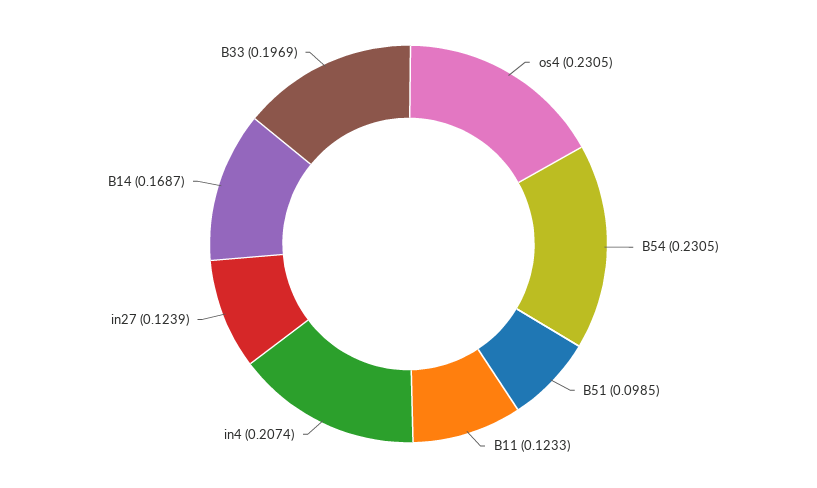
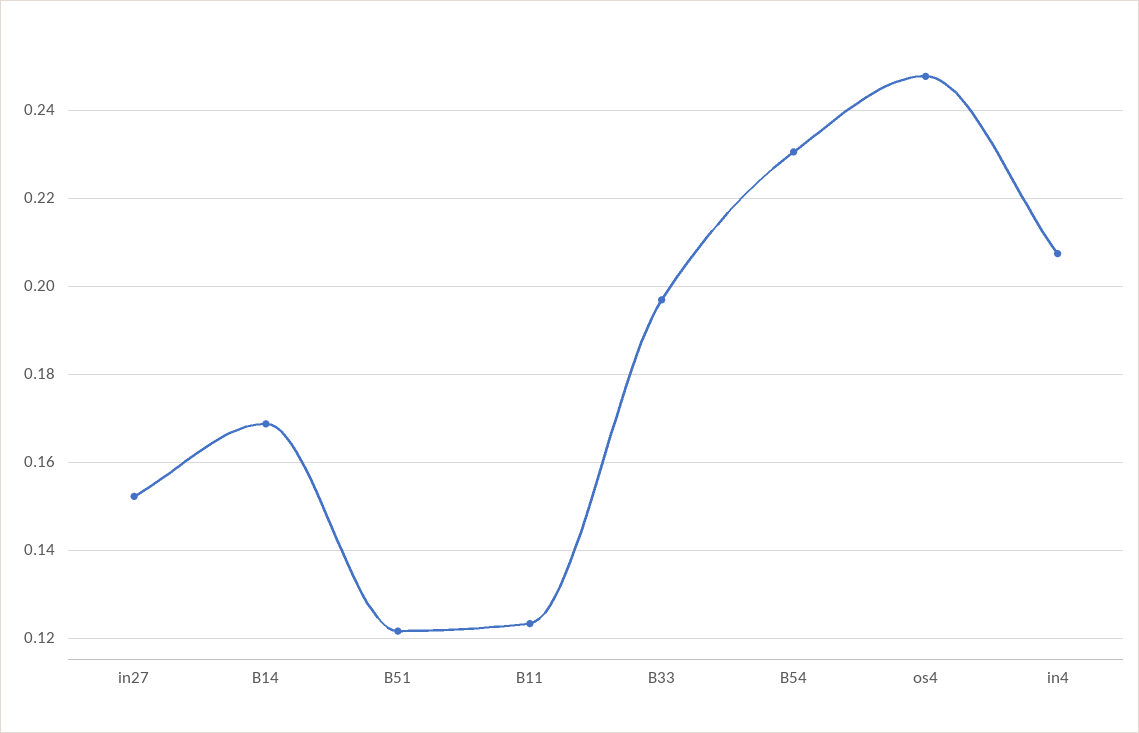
os4: 0.2305 -> 0.248
B51: 0.0985 -> 0.122
in27: 0.1239 -> 0.152

